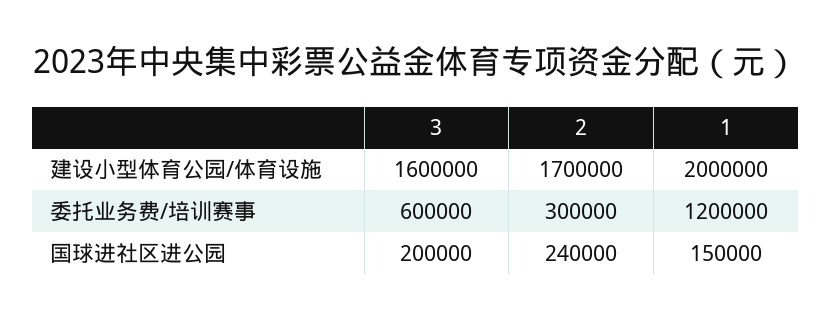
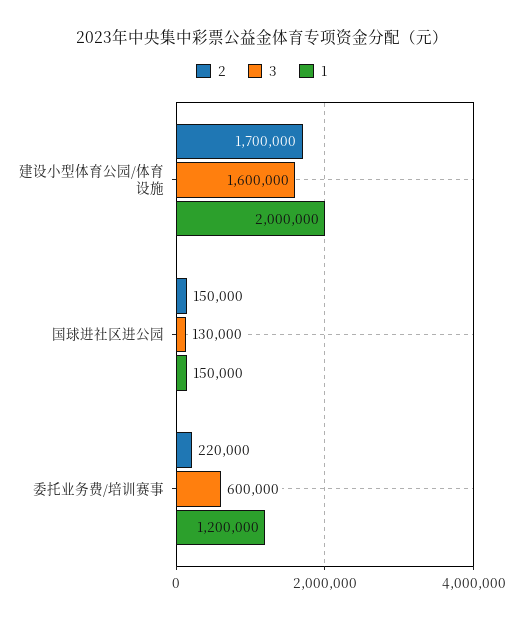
2, 委托业务费/培训赛事: 300000 -> 220000
3, 国球进社区进公园: 200000 -> 130000
2, 国球进社区进公园: 240000 -> 150000

